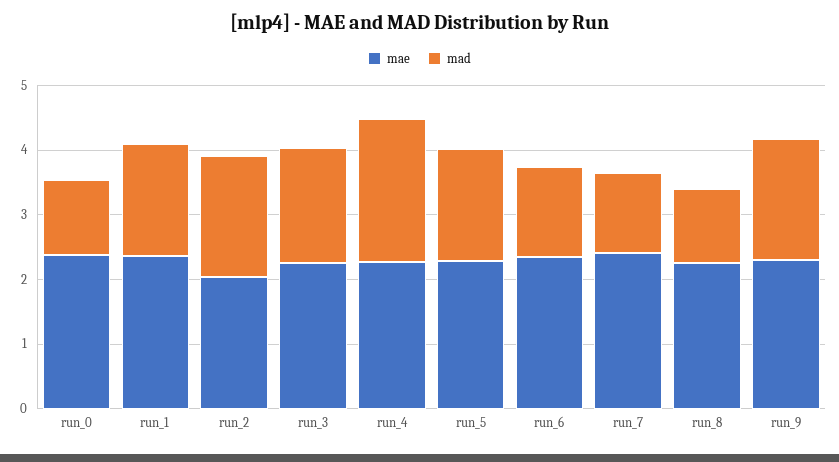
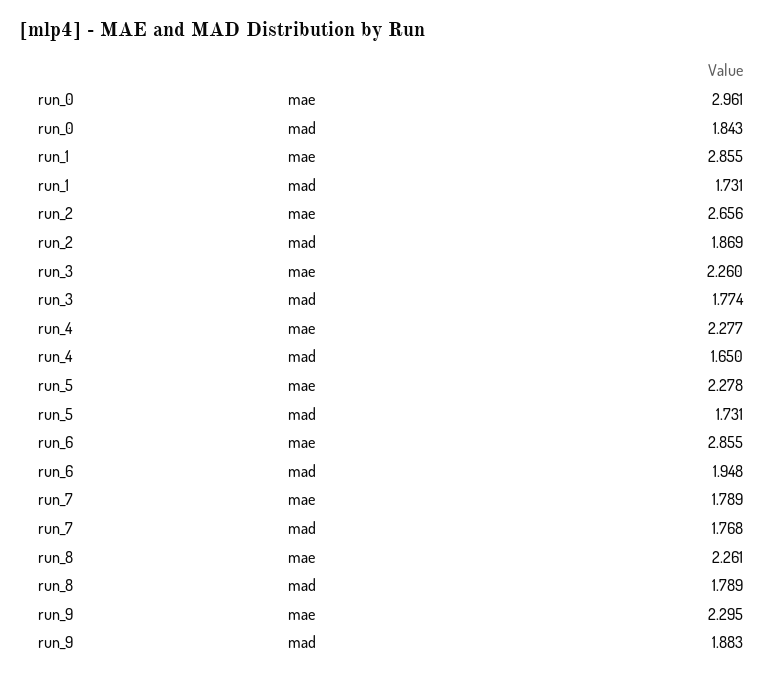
mae, run_0: 2.4 -> 2.961
mad, run_0: 1.2 -> 1.843
mae, run_1: 2.4 -> 2.855
mae, run_2: 2 -> 2.656
mad, run_4: 2.2 -> 1.65
mae, run_6: 2.4 -> 2.855
mad, run_6: 1.4 -> 1.948
mae, run_7: 2.4 -> 1.789
mad, run_7: 1.2 -> 1.768
mad, run_8: 1.2 -> 1.789

